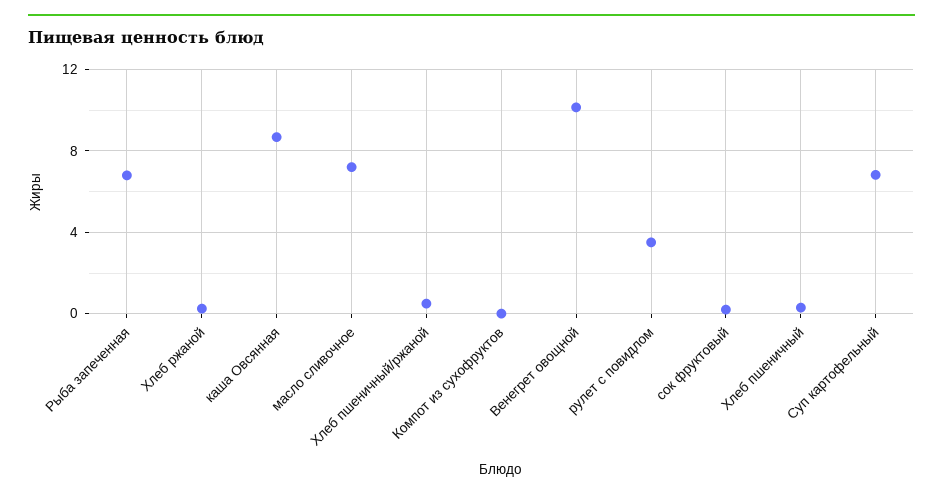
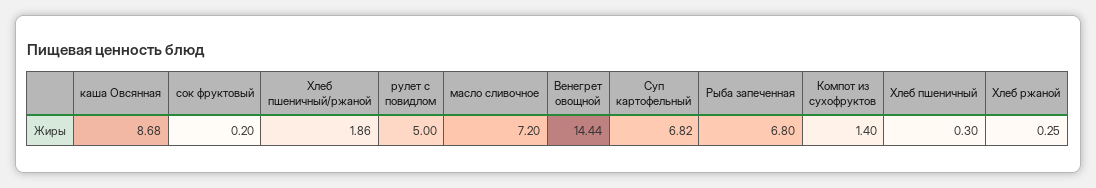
Хлеб пшеничный/ржаной: 0.5 -> 1.86
Компот из сухофруктов: 0 -> 1.4
Венегрет овощной: 10 -> 14.44
рулет с повидлом: 3.5 -> 5

